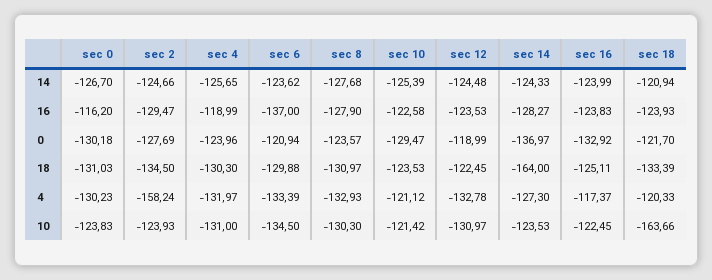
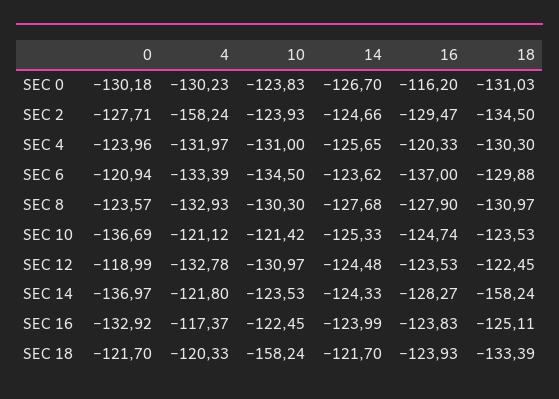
sec 10, 14: -125.39 -> -125.33
sec 18, 14: -120.94 -> -121.7
sec 4, 16: -118.99 -> -120.33
sec 10, 16: -122.58 -> -124.74
sec 2, 0: -127.69 -> -127.71
sec 10, 0: -129.47 -> -136.69
sec 14, 18: -164 -> -158.24
sec 14, 4: -127.3 -> -121.8
sec 18, 10: -163.66 -> -158.24

